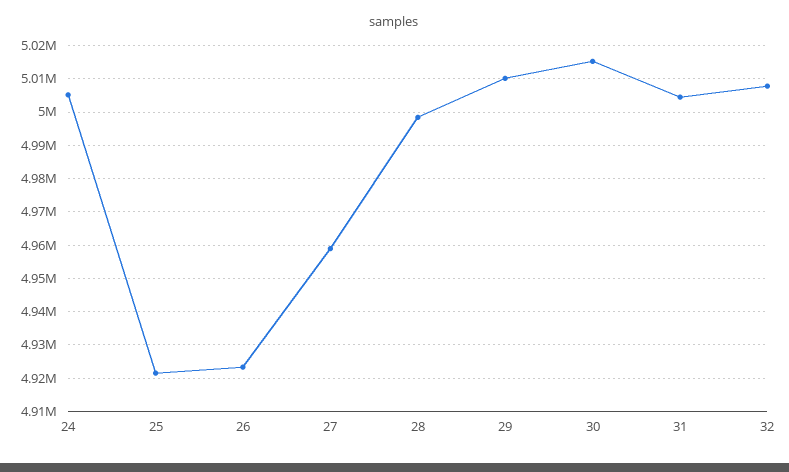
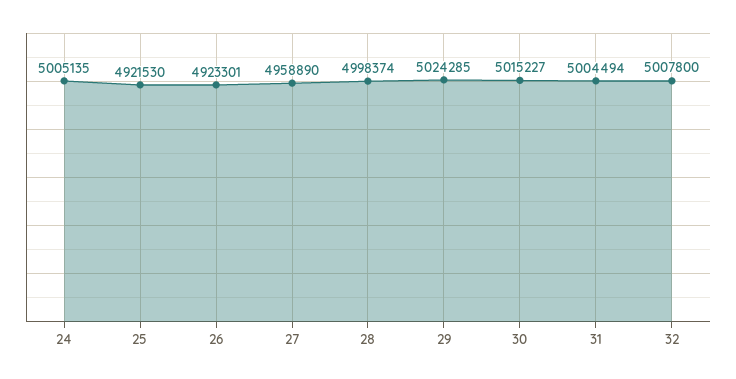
29: 5010000 -> 5024285

